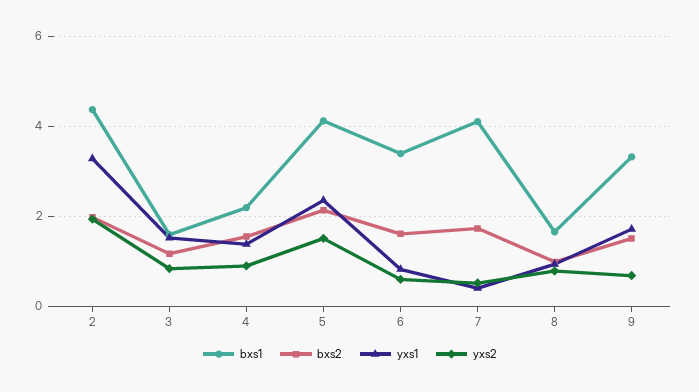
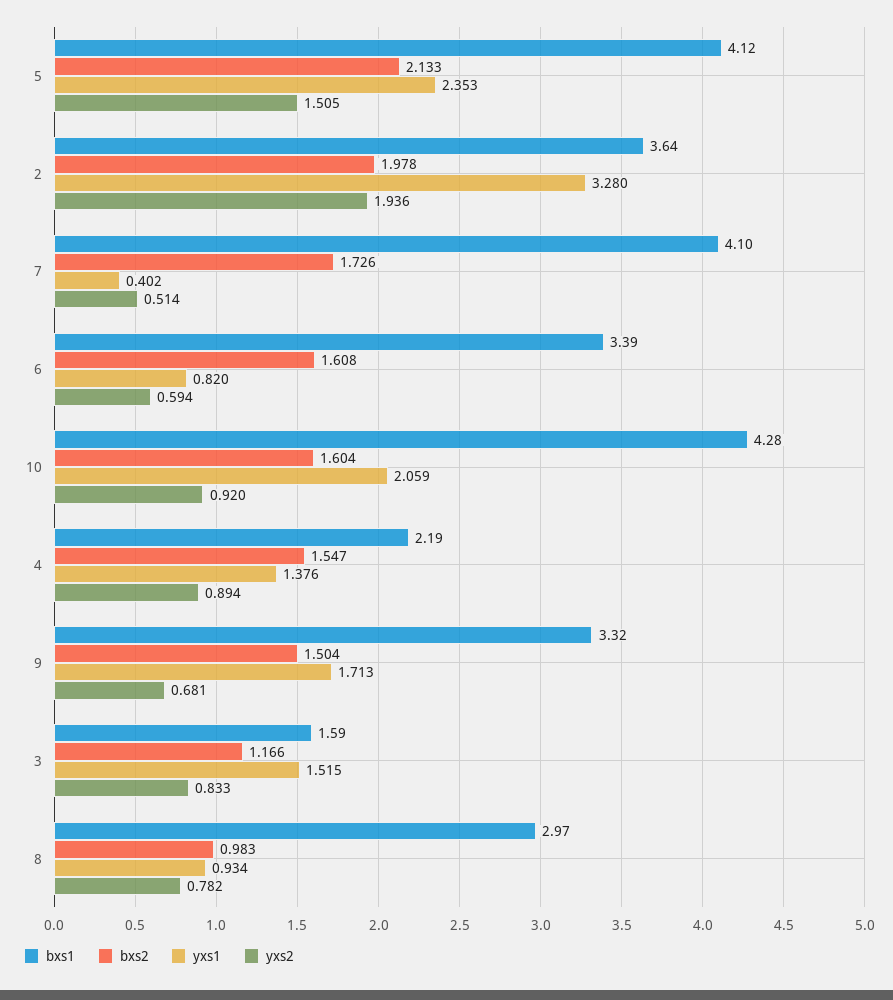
bxs1, 2: 4.4 -> 3.64
bxs1, 8: 1.6 -> 2.97
bxs1, 10: none -> 4.28
bxs2, 10: none -> 1.604
yxs1, 10: none -> 2.059
yxs2, 10: none -> 0.92

